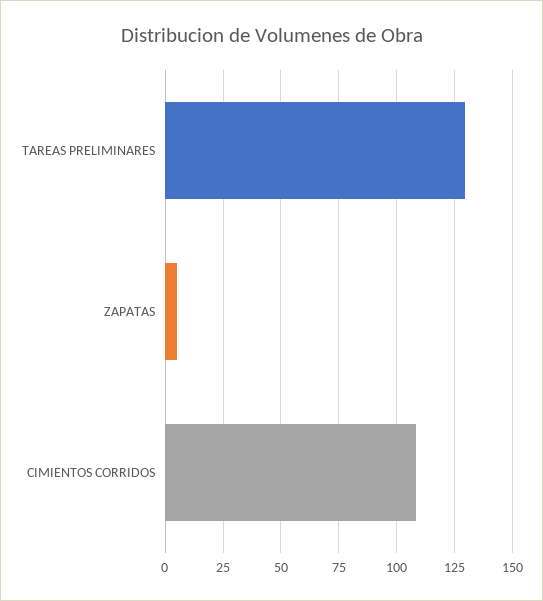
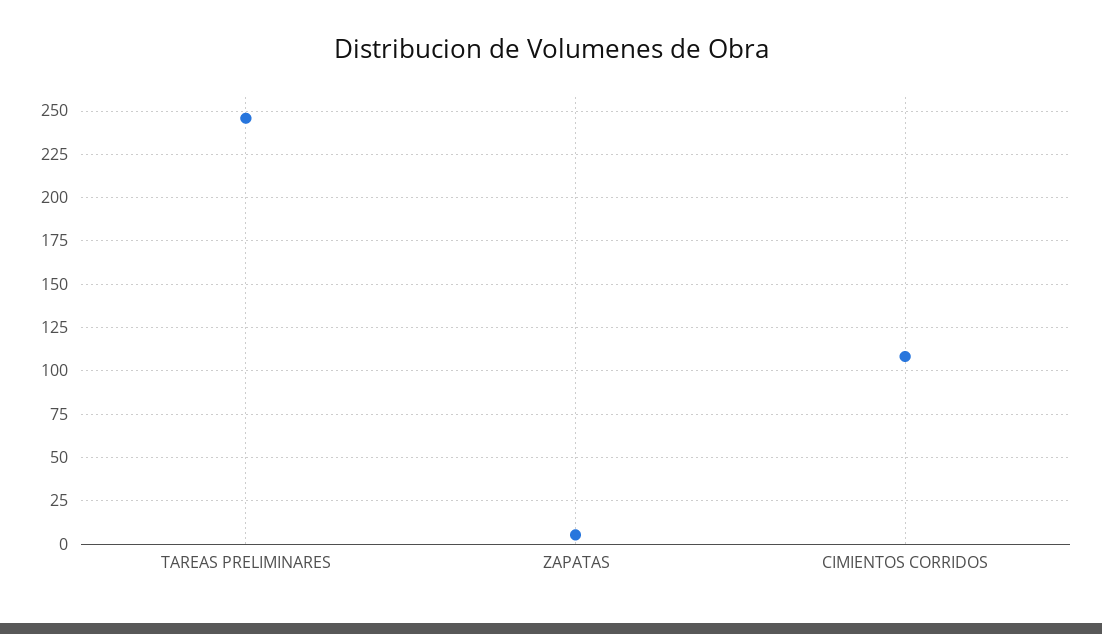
TAREAS PRELIMINARES: 130 -> 245

